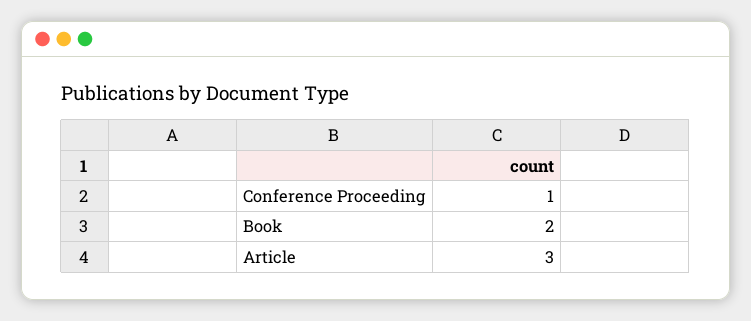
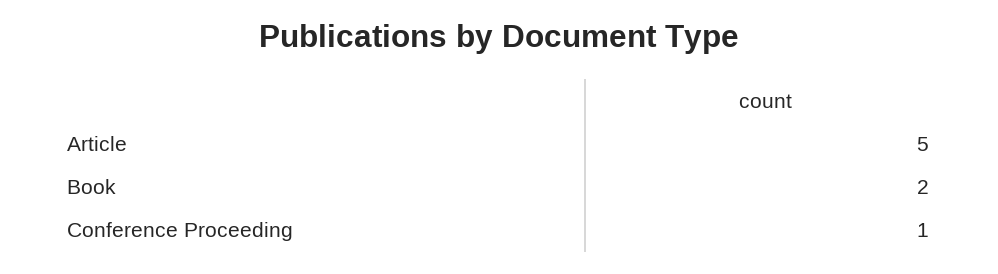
Article: 3 -> 5

